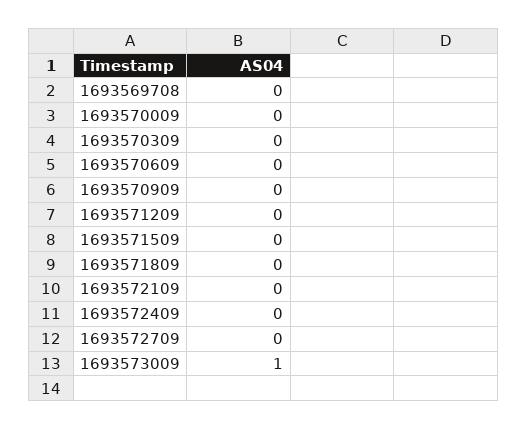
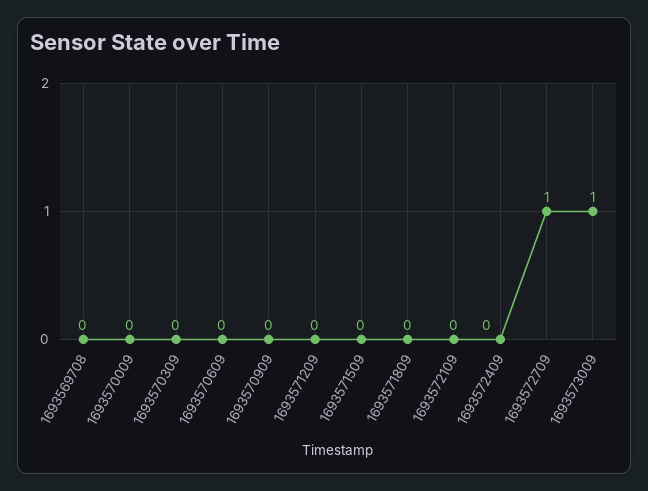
1693572709: 0 -> 1

